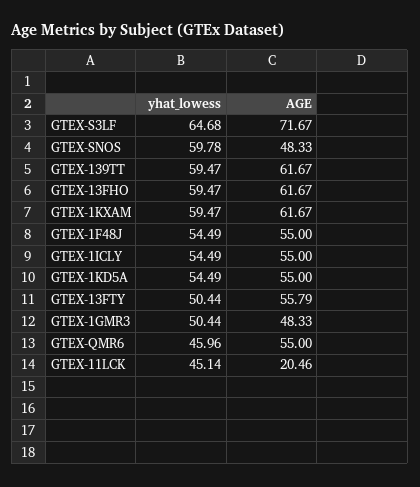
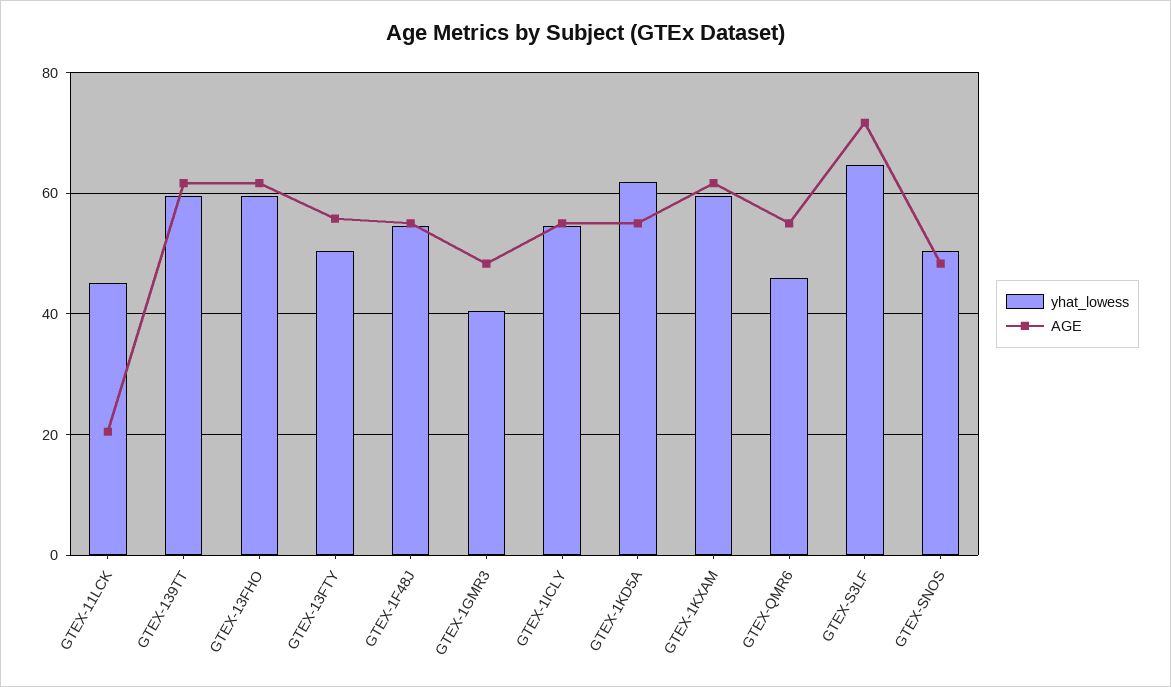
yhat_lowess, GTEX-SNOS: 59.78 -> 50
yhat_lowess, GTEX-1KD5A: 54.49 -> 62
yhat_lowess, GTEX-1GMR3: 50.44 -> 40

